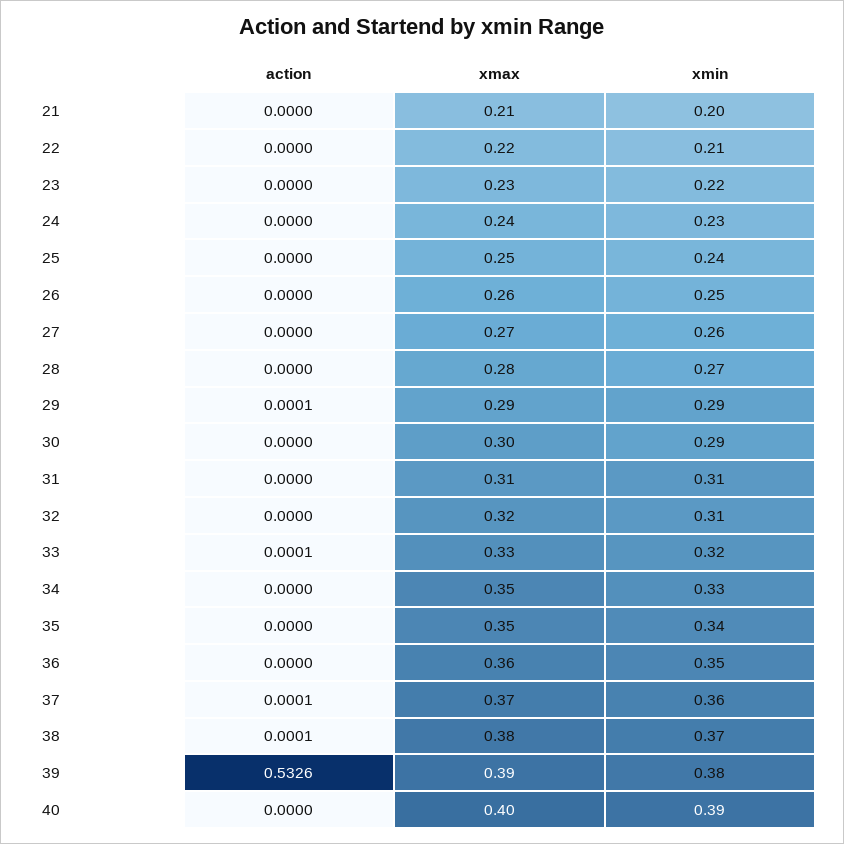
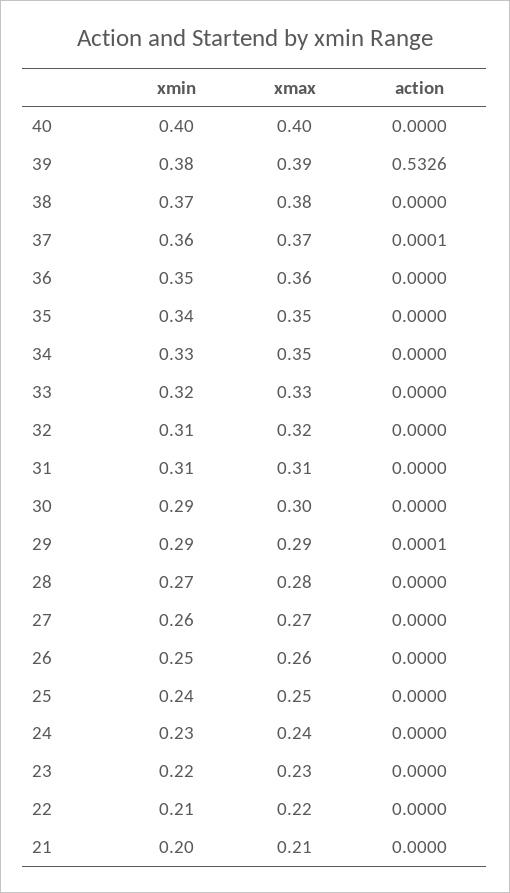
action, 33: 0.0001 -> 0
action, 38: 0.0001 -> 0
xmin, 40: 0.39 -> 0.4

